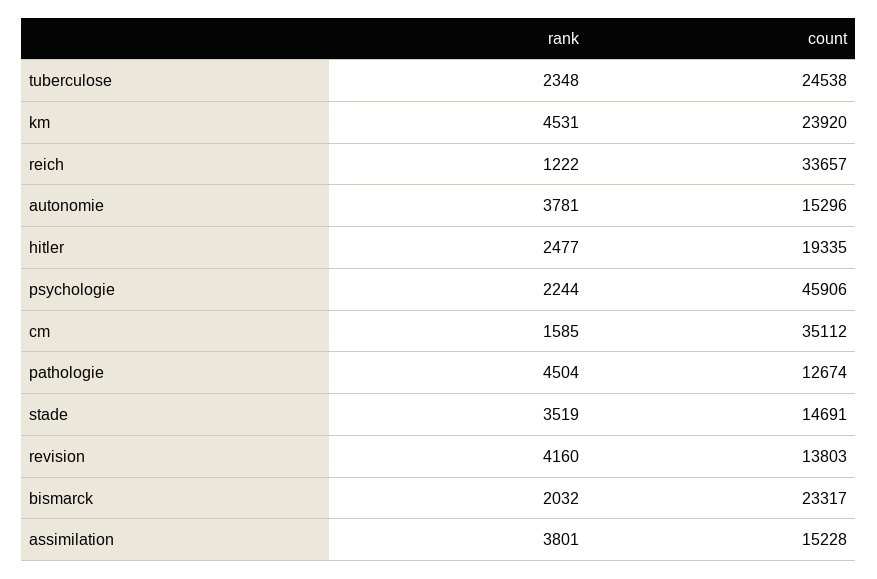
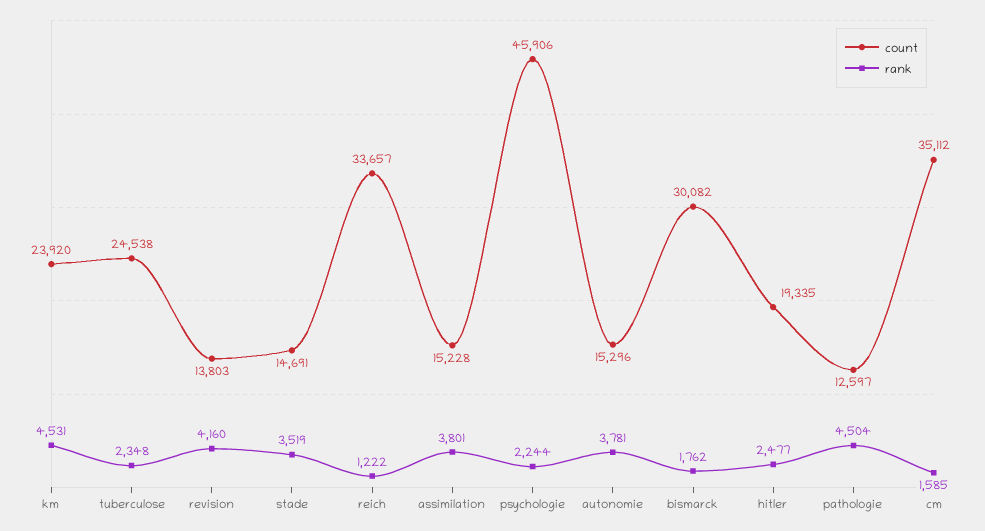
count, pathologie: 12674 -> 12597
rank, bismarck: 2032 -> 1762
count, bismarck: 23317 -> 30082

